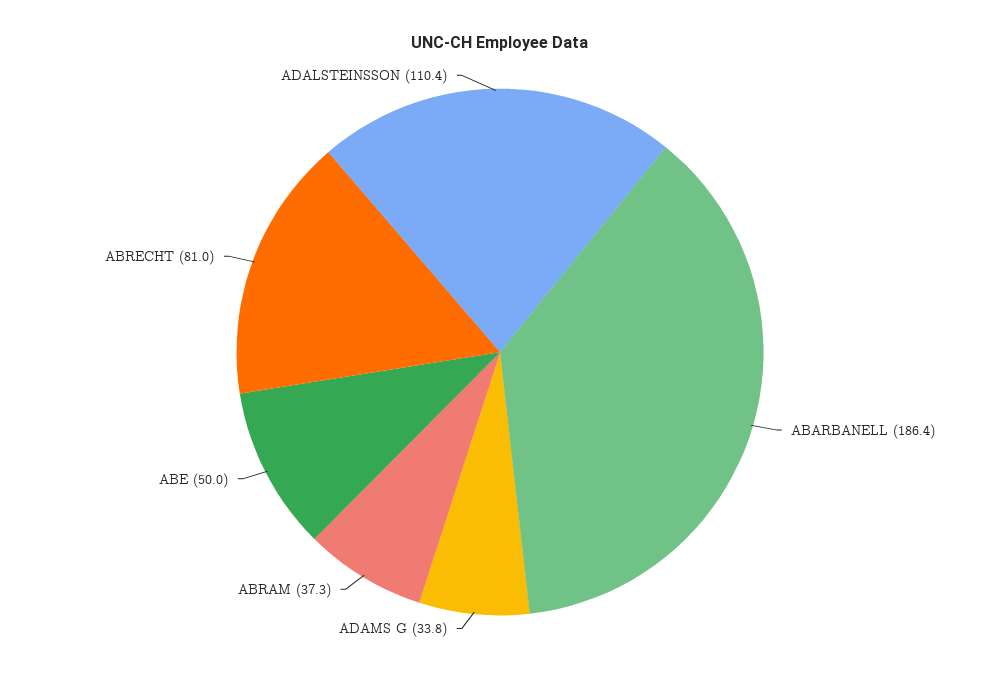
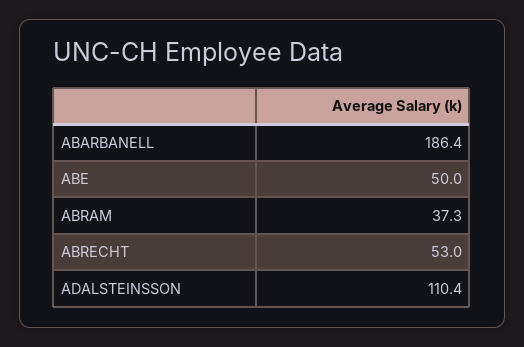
ADAMS G: 33.8 -> none
ABRECHT: 81 -> 53

